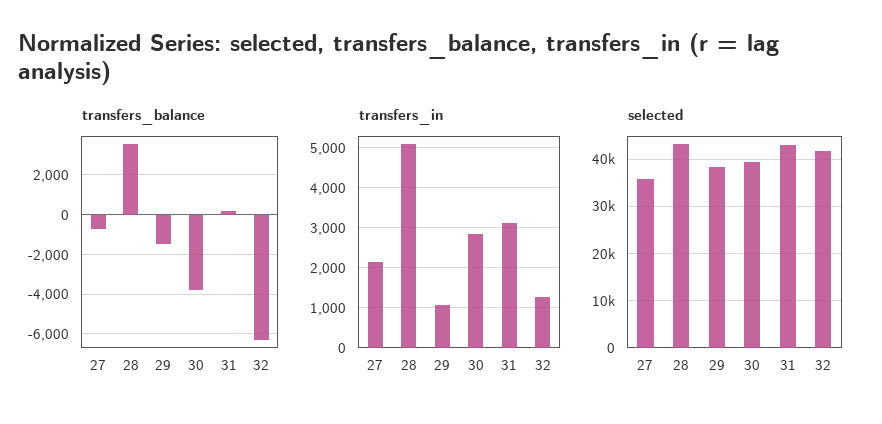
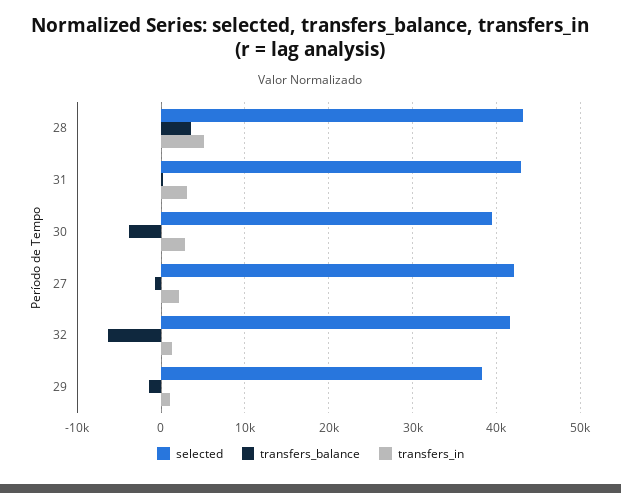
selected, 27: 36000 -> 42000

